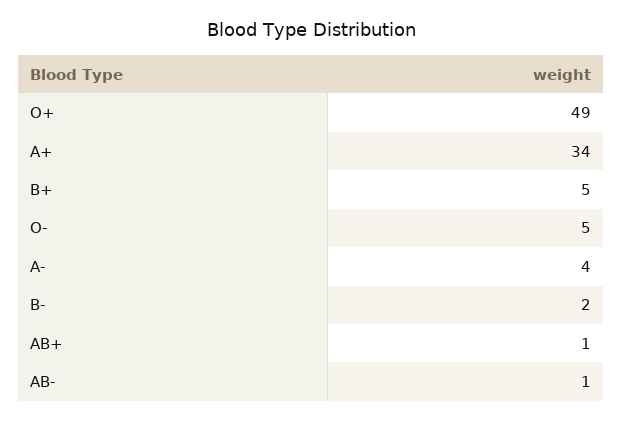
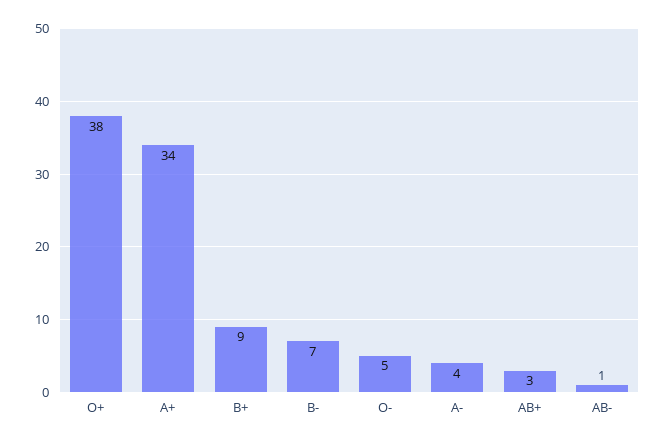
O+: 49 -> 38
B+: 5 -> 9
B-: 2 -> 7
AB+: 1 -> 3

